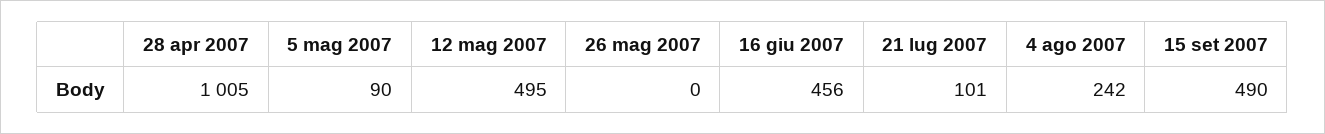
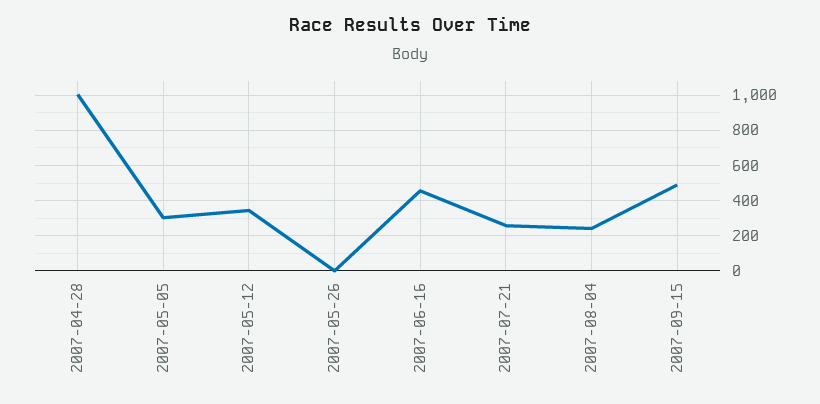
5 mag 2007: 90 -> 300
12 mag 2007: 495 -> 350
21 lug 2007: 101 -> 250

